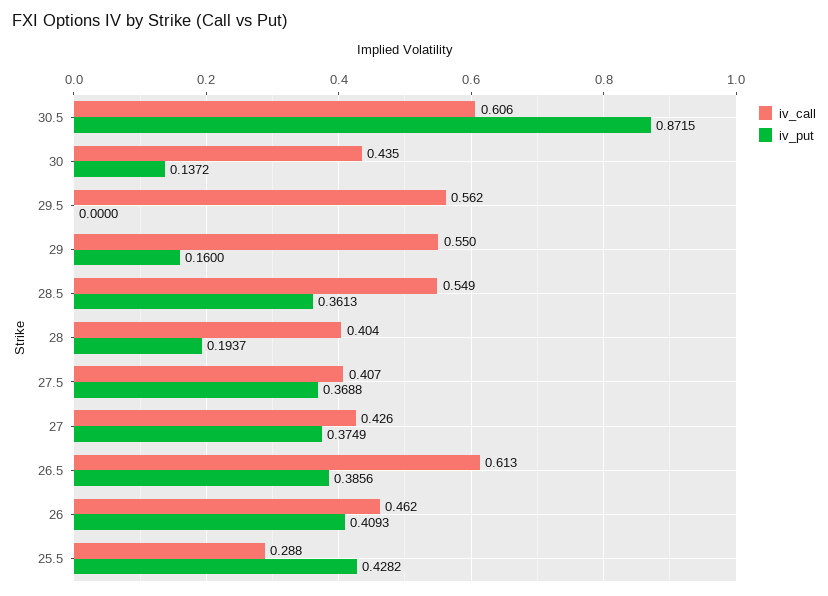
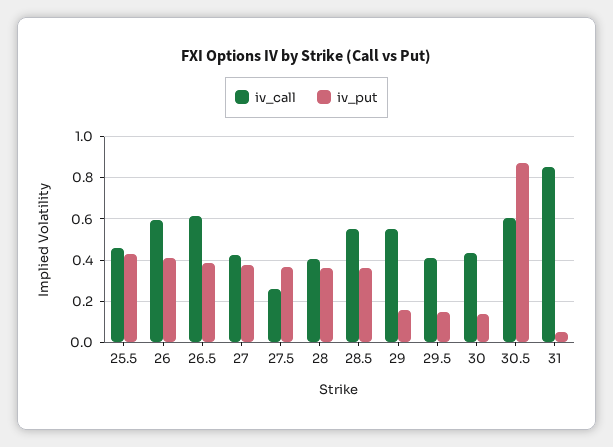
iv_call, 29.5: 0.562 -> 0.4
iv_put, 29.5: 0 -> 0.15
iv_put, 28: 0.1937 -> 0.35
iv_call, 27.5: 0.407 -> 0.25
iv_call, 26: 0.462 -> 0.6
iv_call, 25.5: 0.288 -> 0.45
iv_call, 31: none -> 0.85
iv_put, 31: none -> 0.05

